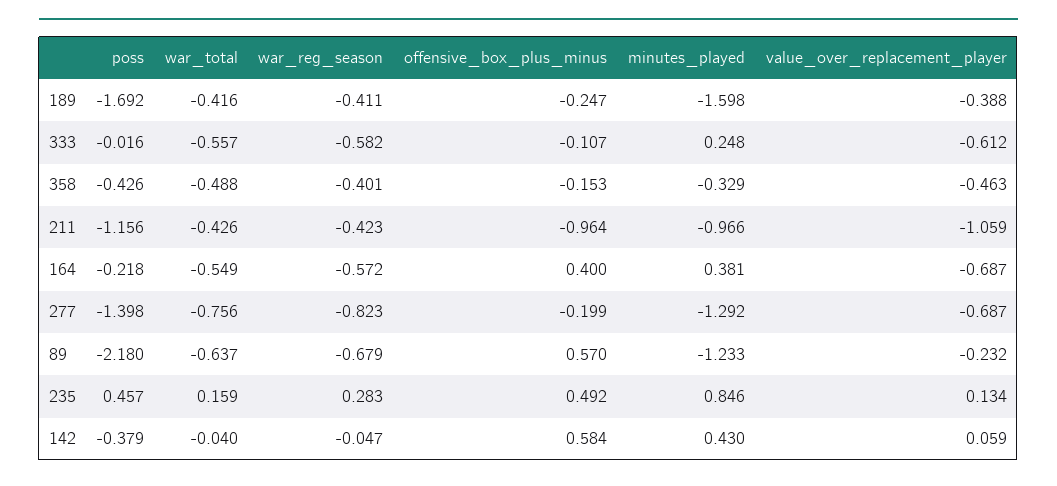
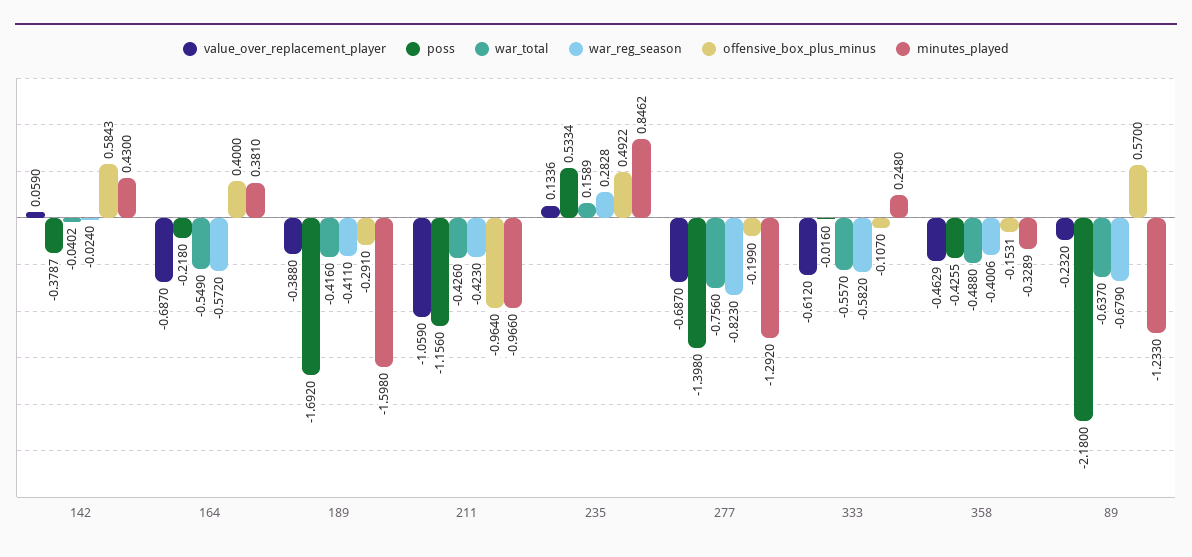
offensive_box_plus_minus, 189: -0.247 -> -0.291
poss, 235: 0.457 -> 0.5334
war_reg_season, 142: -0.047 -> -0.024

